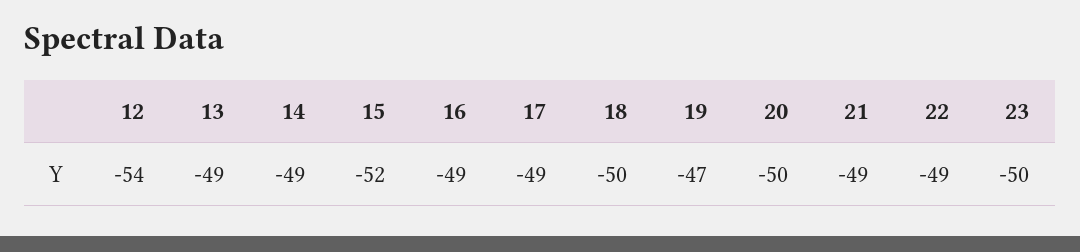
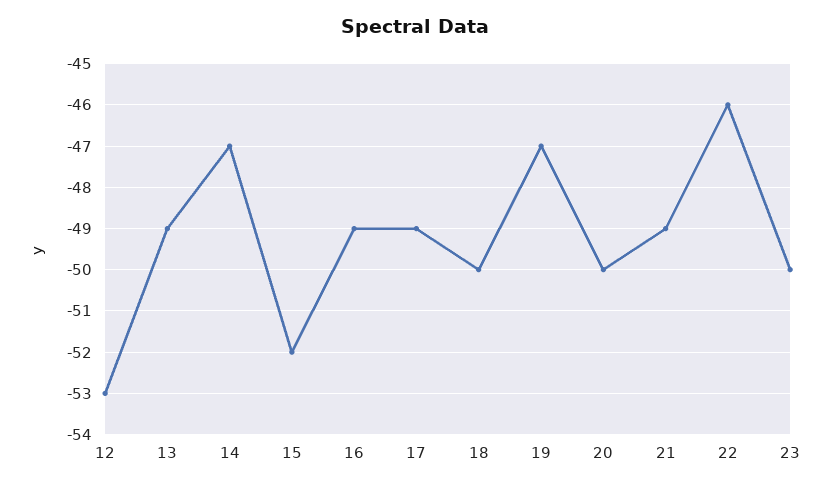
12: -54 -> -53
14: -49 -> -47
22: -49 -> -46

